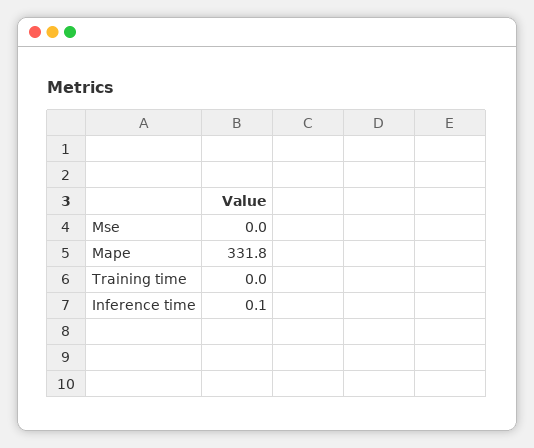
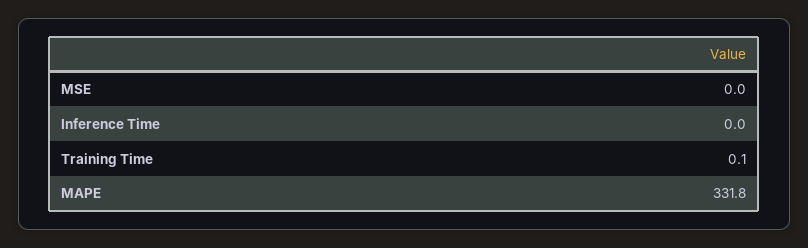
Training time: 0 -> 0.1
Inference time: 0.1 -> 0

